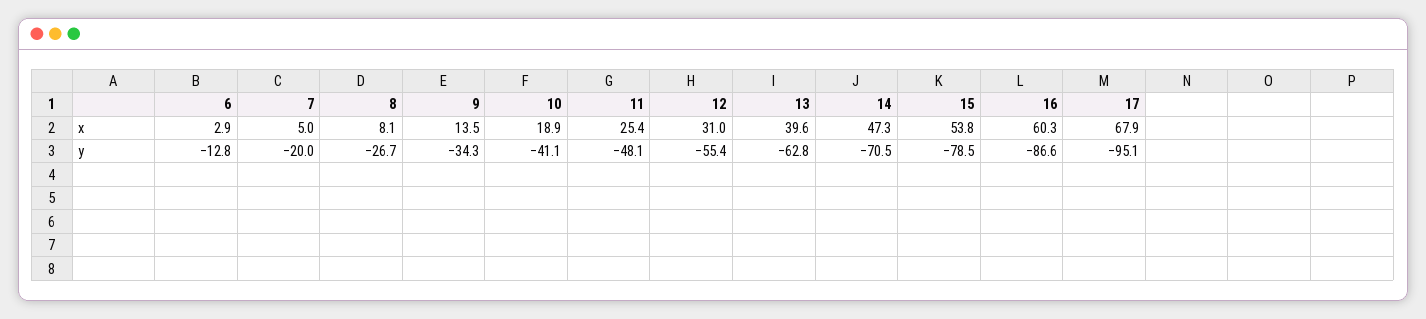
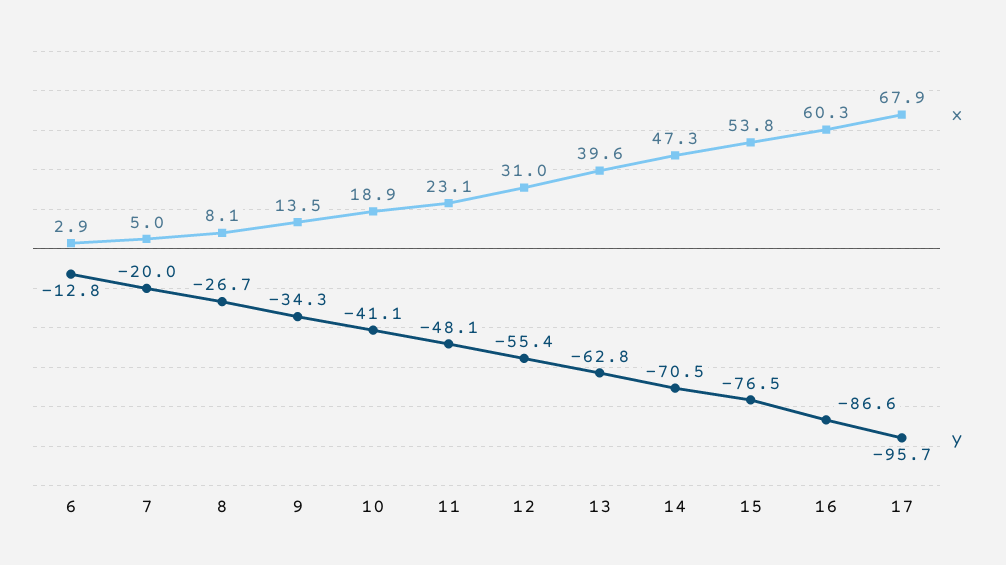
x, 11: 25.4 -> 23.1
y, 15: -78.5 -> -76.5
y, 17: -95.1 -> -95.7

